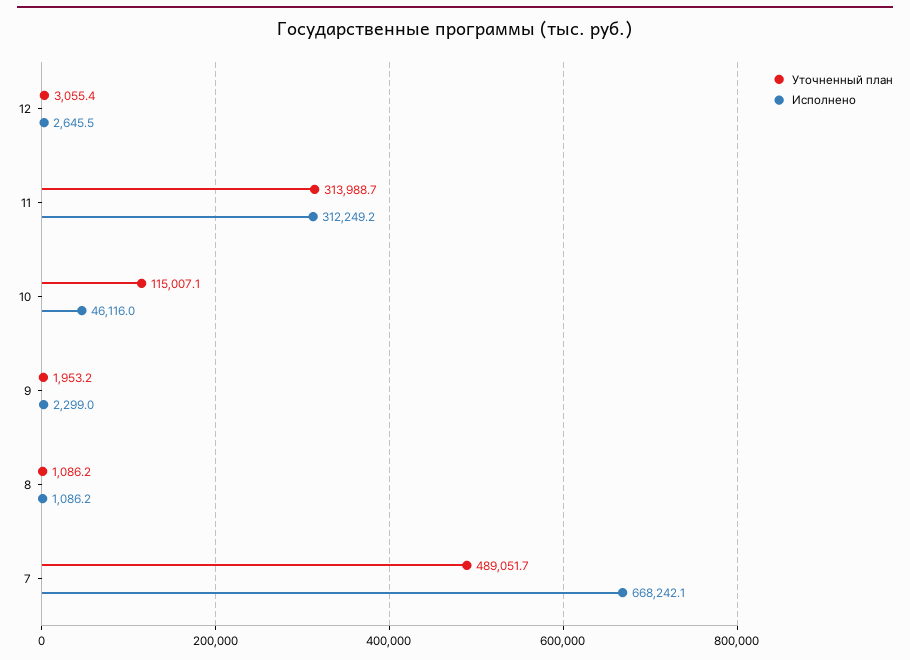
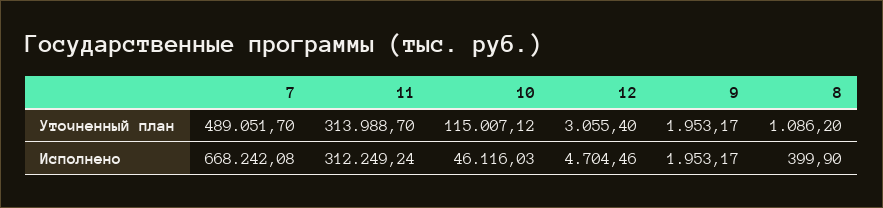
Исполнено, 12: 2645.5 -> 4704.46
Исполнено, 9: 2299 -> 1953.17
Исполнено, 8: 1086.2 -> 399.9

